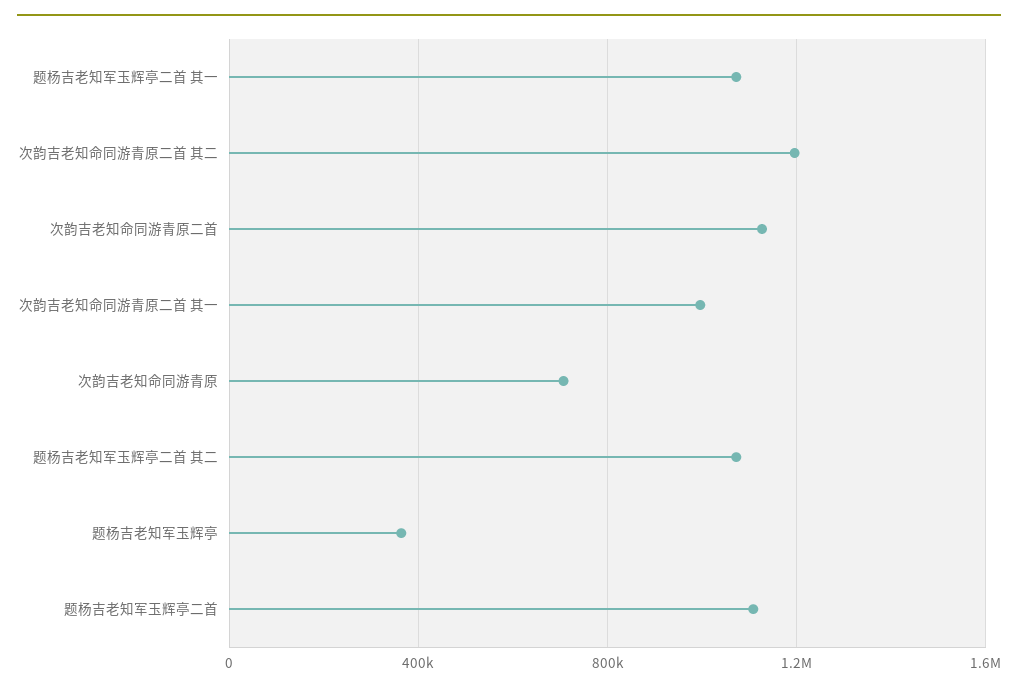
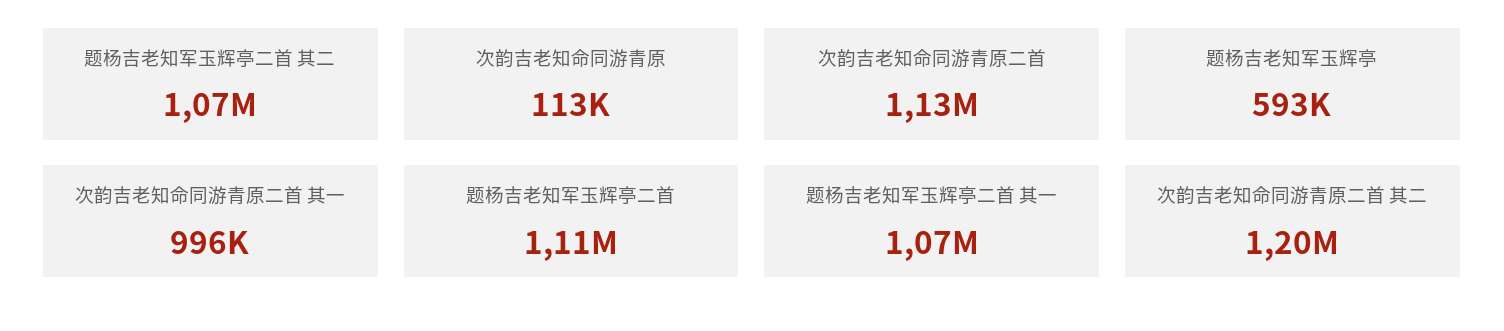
次韵吉老知命同游青原: 700000 -> 113000
题杨吉老知军玉辉亭: 350000 -> 593000

